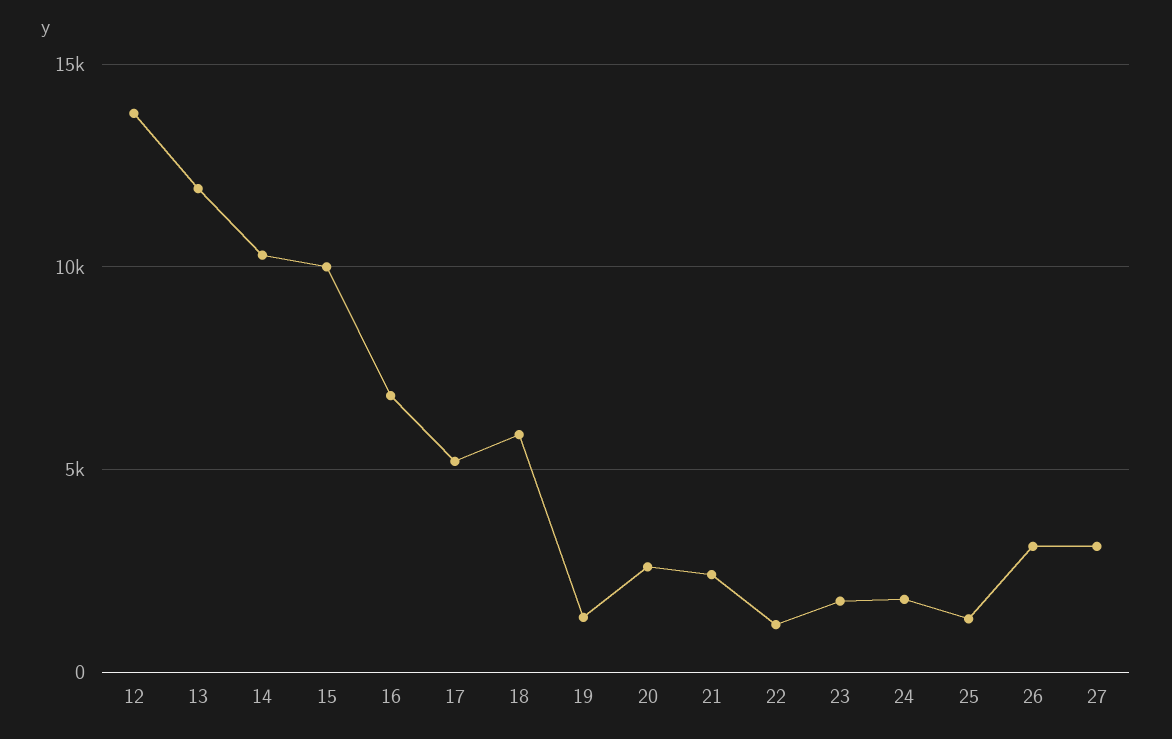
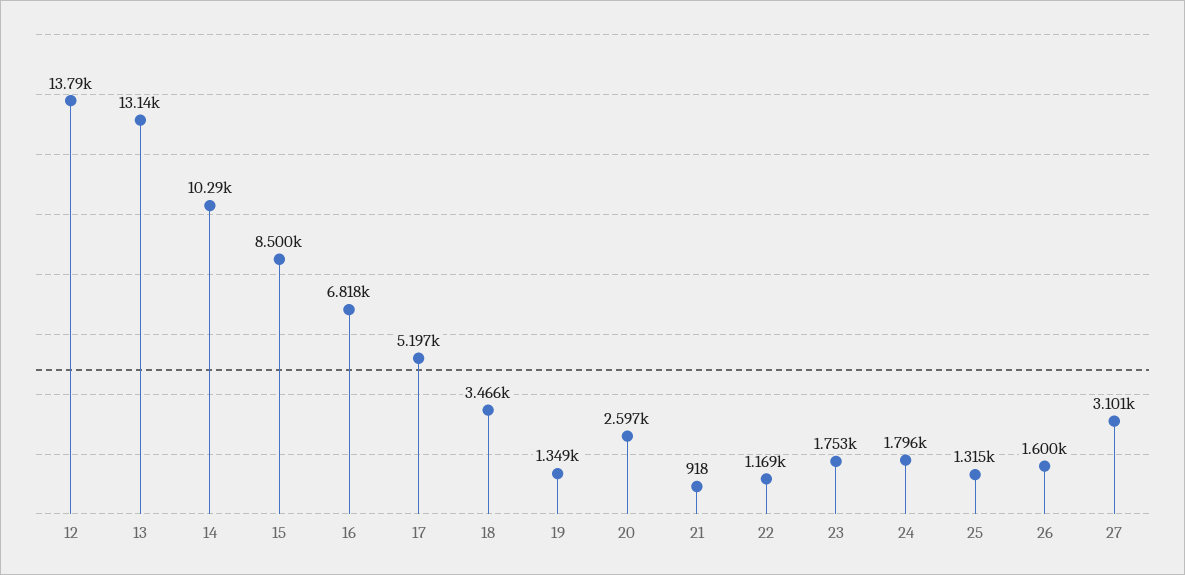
13: 12000 -> 13140
15: 10000 -> 8500
18: 6000 -> 3466
21: 2500 -> 918
26: 3000 -> 1600

